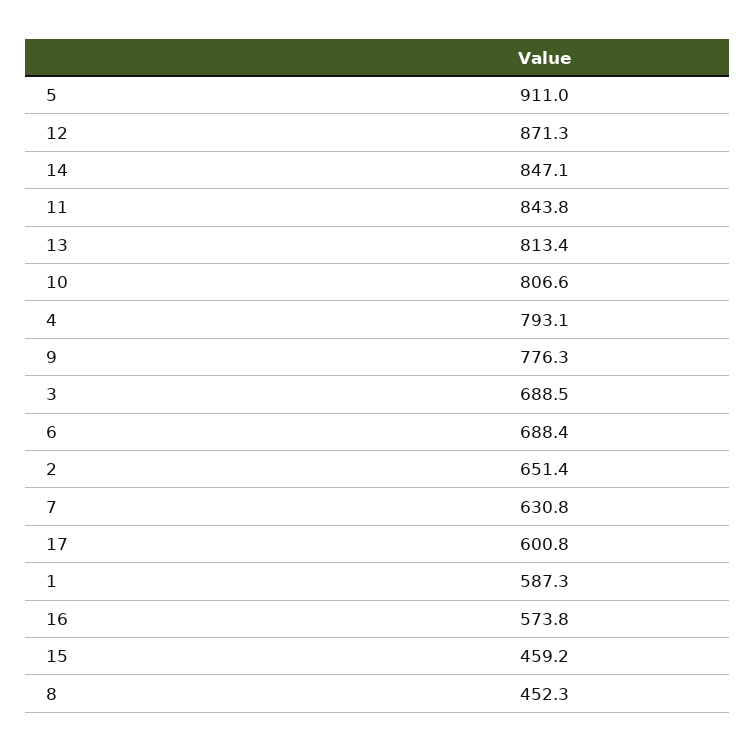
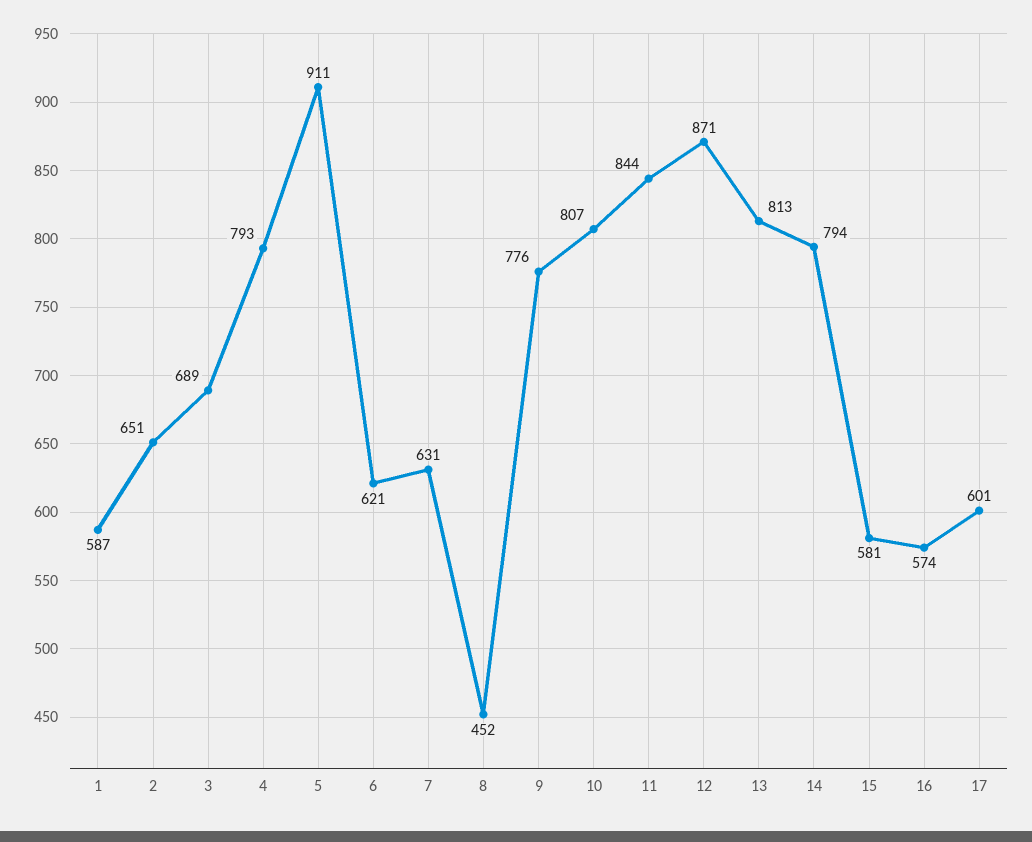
14: 847.1 -> 794
6: 688.4 -> 621
15: 459.2 -> 581

